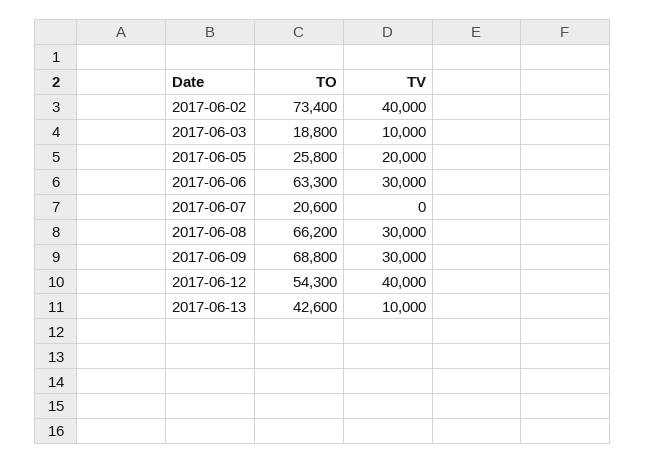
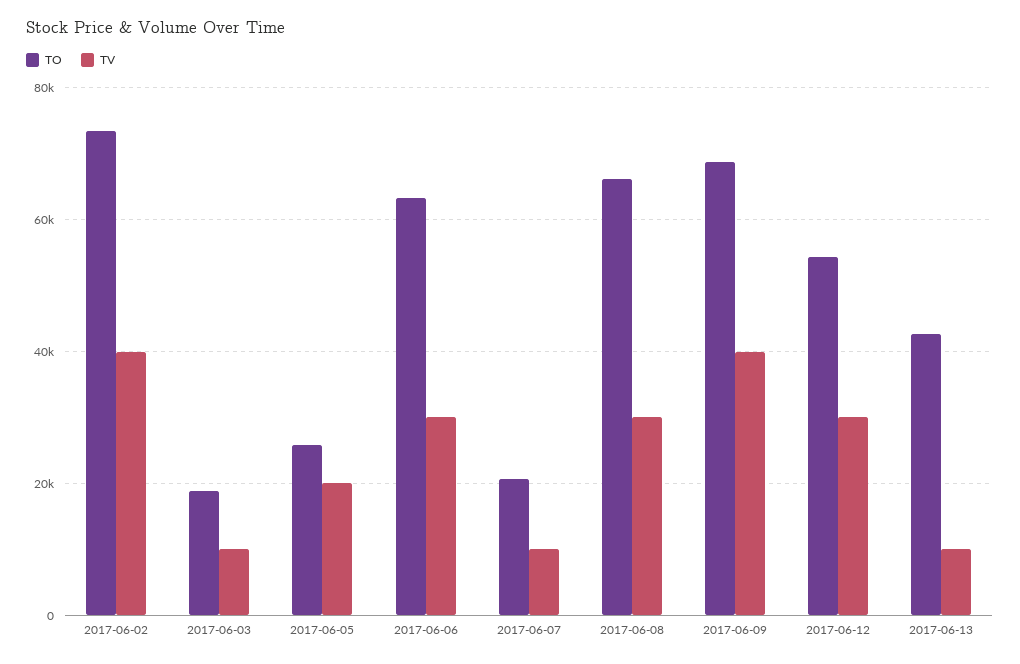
TV, 2017-06-07: 0 -> 10000
TV, 2017-06-09: 30000 -> 40000
TV, 2017-06-12: 40000 -> 30000

